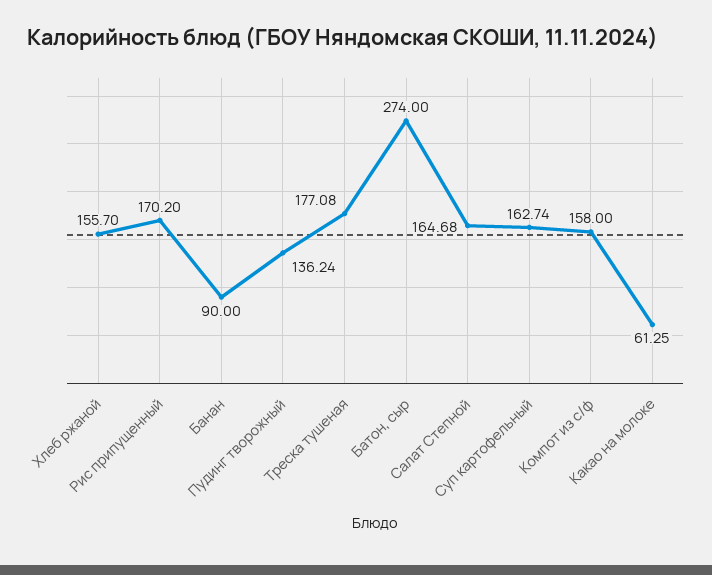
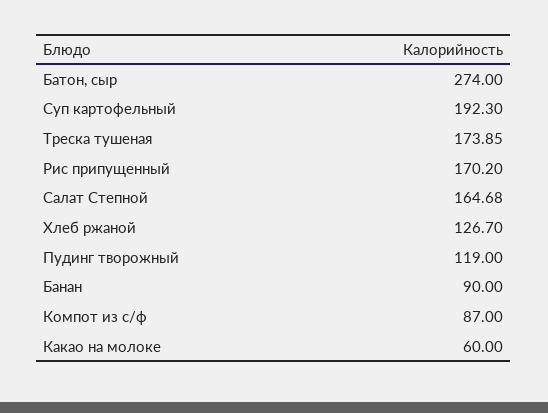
Хлеб ржаной: 155.7 -> 126.7
Пудинг творожный: 136.24 -> 119
Треска тушеная: 177.08 -> 173.85
Суп картофельный: 162.74 -> 192.3
Компот из с/ф: 158 -> 87
Какао на молоке: 61.25 -> 60

